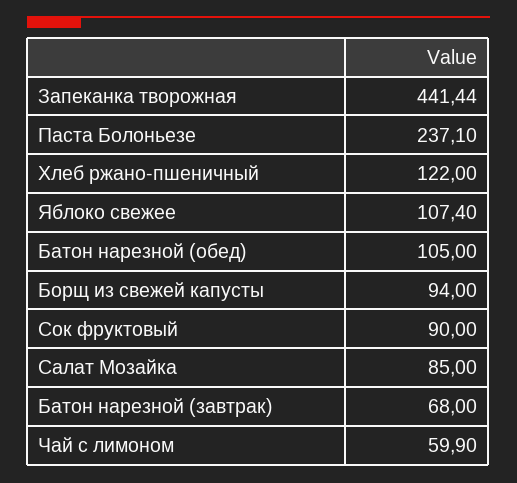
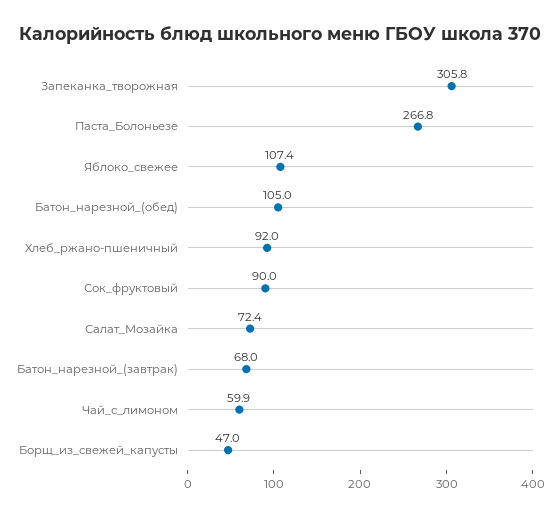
Запеканка творожная: 441.44 -> 305.8
Паста Болоньезе: 237.1 -> 266.8
Хлеб ржано-пшеничный: 122 -> 92
Борщ из свежей капусты: 94 -> 47
Салат Мозайка: 85 -> 72.4

